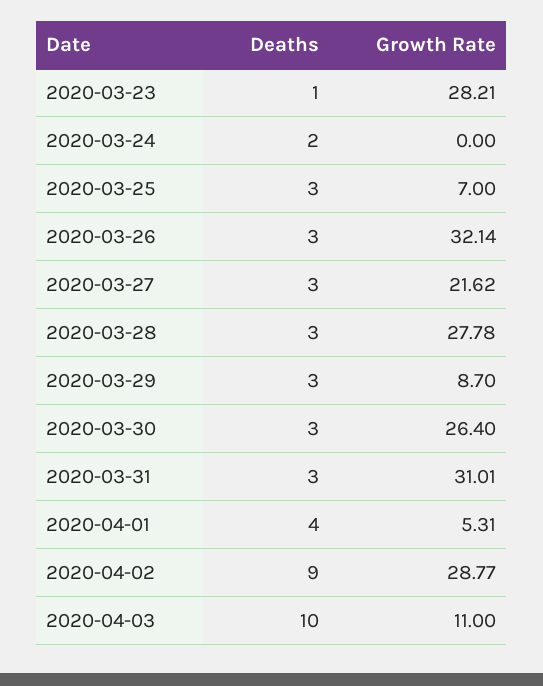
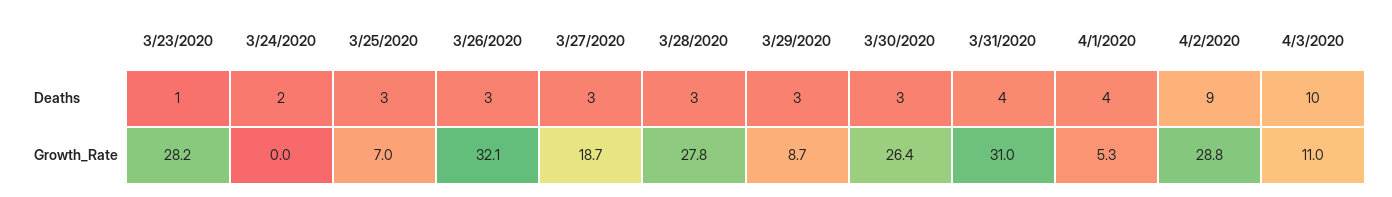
Growth Rate, 2020-03-27: 21.62 -> 18.7
Deaths, 2020-03-31: 3 -> 4

